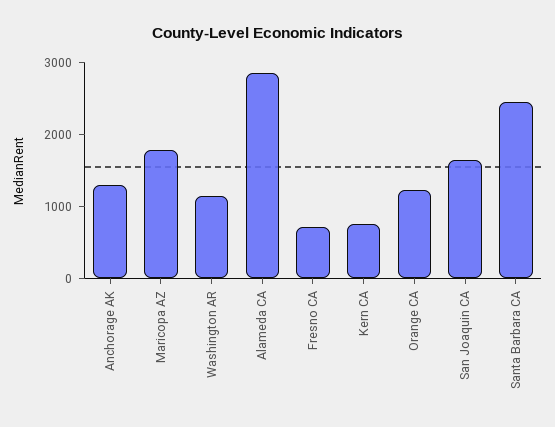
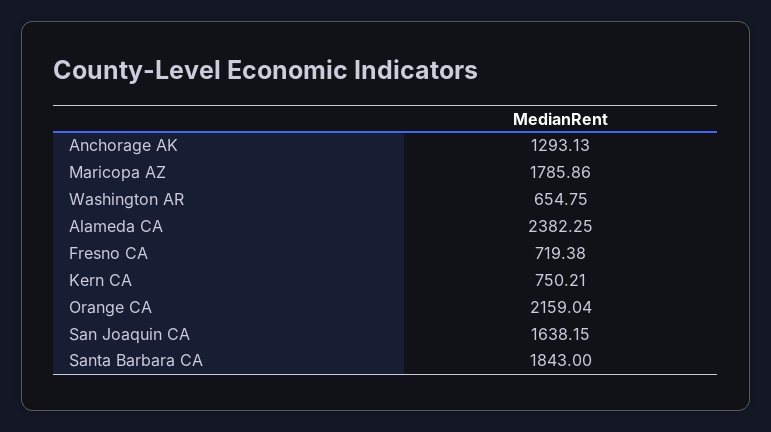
Washington AR: 1200 -> 654.75
Alameda CA: 2800 -> 2382.25
Orange CA: 1200 -> 2159.04
Santa Barbara CA: 2400 -> 1843

